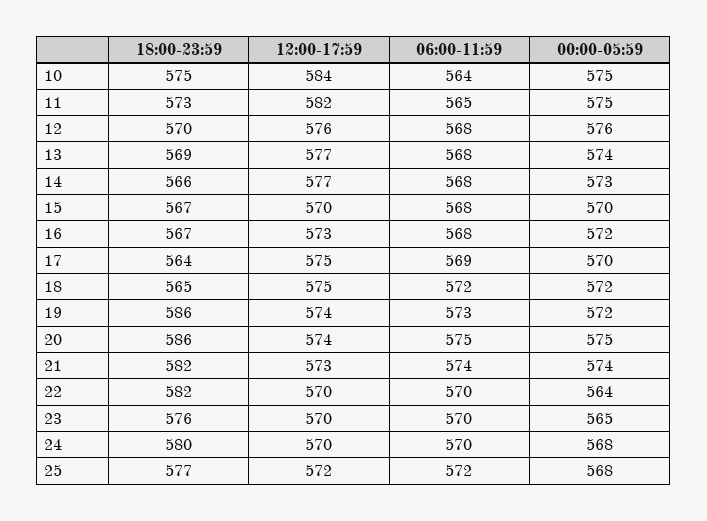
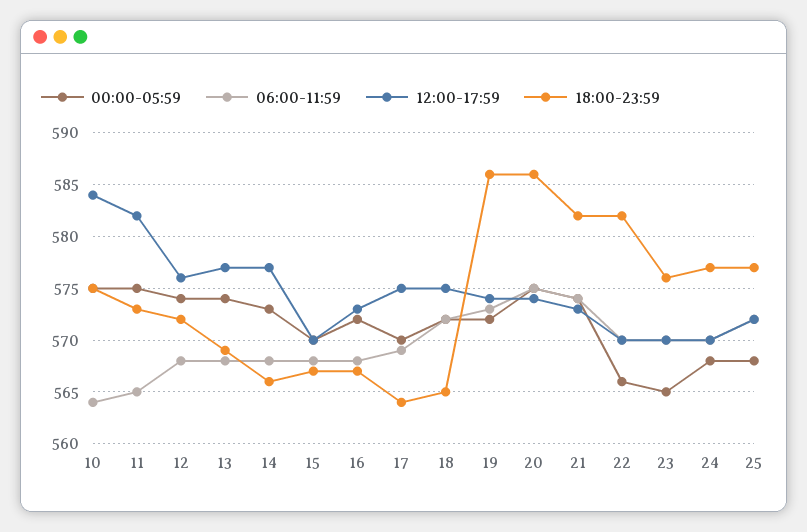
18:00-23:59, 12: 570 -> 572
00:00-05:59, 12: 576 -> 574
00:00-05:59, 22: 564 -> 566
18:00-23:59, 24: 580 -> 577

